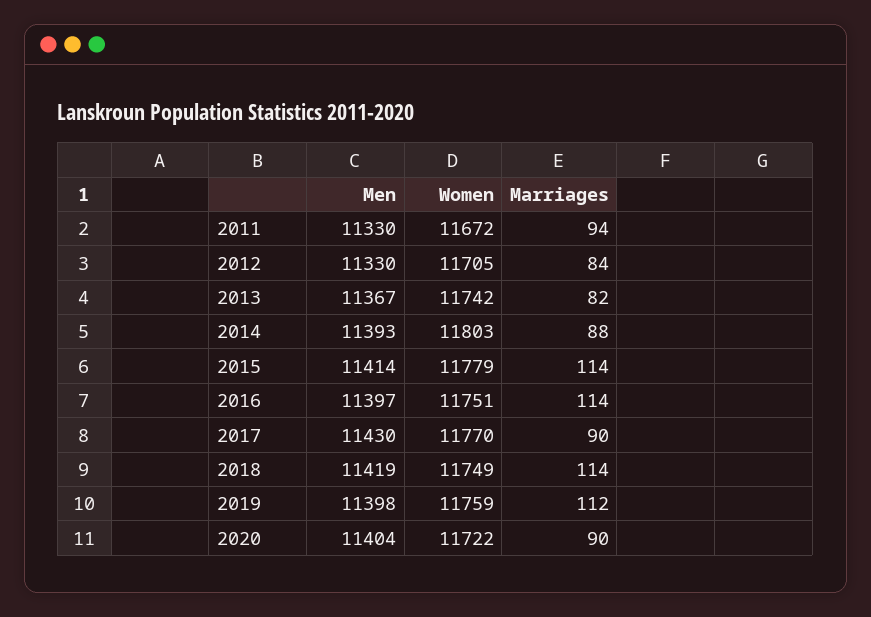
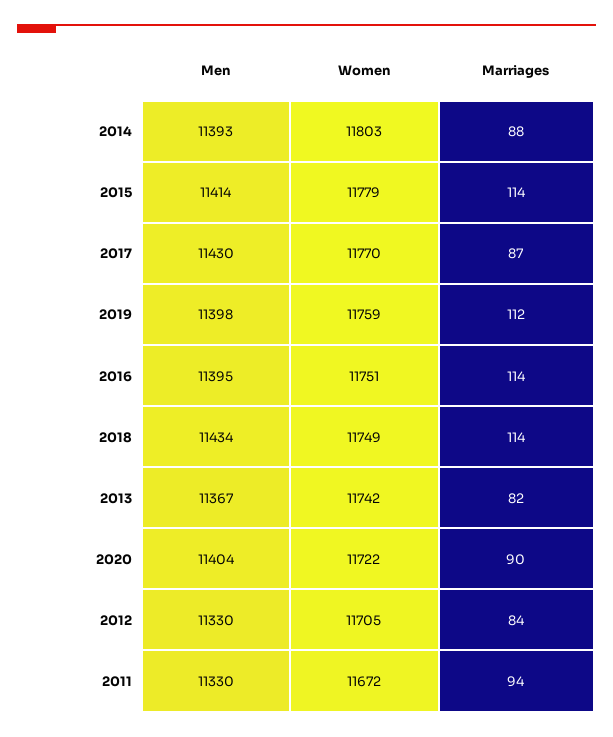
Men, 2016: 11397 -> 11395
Marriages, 2017: 90 -> 87
Men, 2018: 11419 -> 11434

